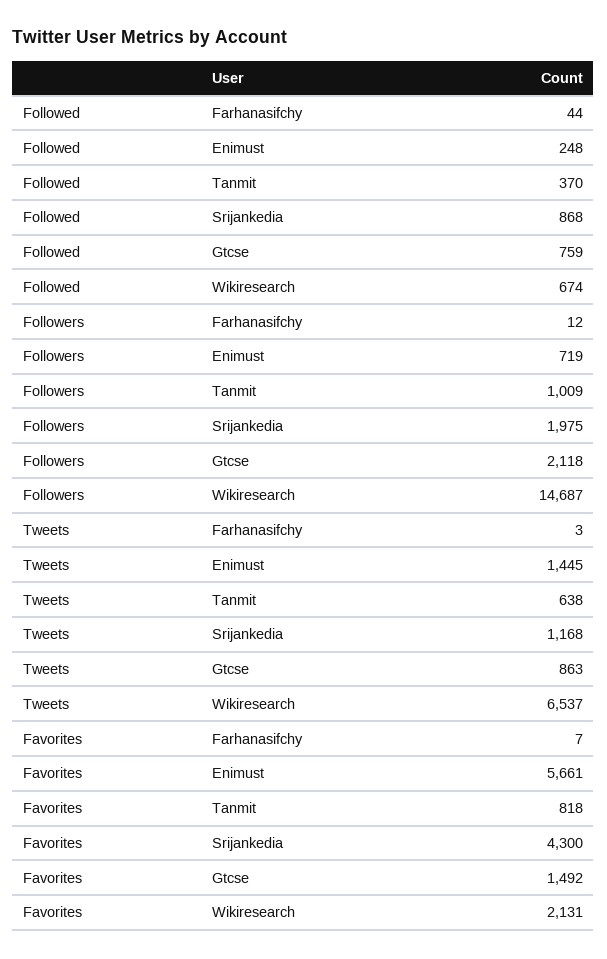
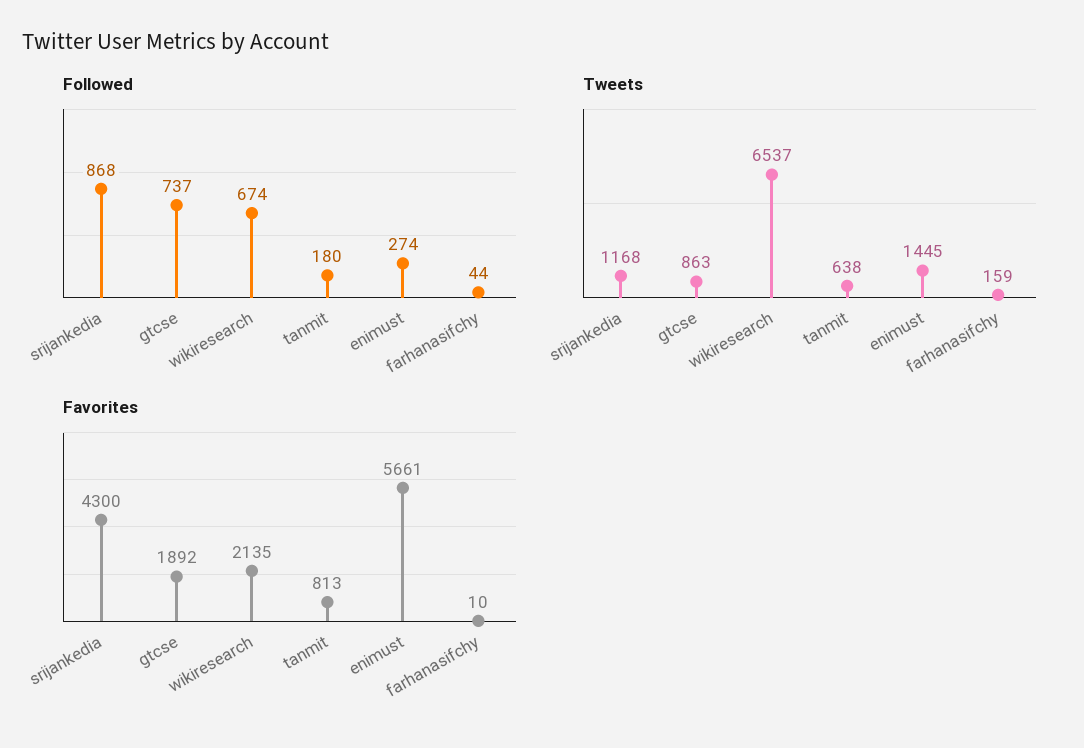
Followed, Enimust: 248 -> 274
Followed, Tanmit: 370 -> 180
Followed, Gtcse: 759 -> 737
Followers, Farhanasifchy: 12 -> none
Followers, Enimust: 719 -> none
Followers, Tanmit: 1009 -> none
Followers, Srijankedia: 1975 -> none
Followers, Gtcse: 2118 -> none
Followers, Wikiresearch: 14687 -> none
Tweets, Farhanasifchy: 3 -> 159
Favorites, Farhanasifchy: 7 -> 10
Favorites, Tanmit: 818 -> 813
Favorites, Gtcse: 1492 -> 1892
Favorites, Wikiresearch: 2131 -> 2135

